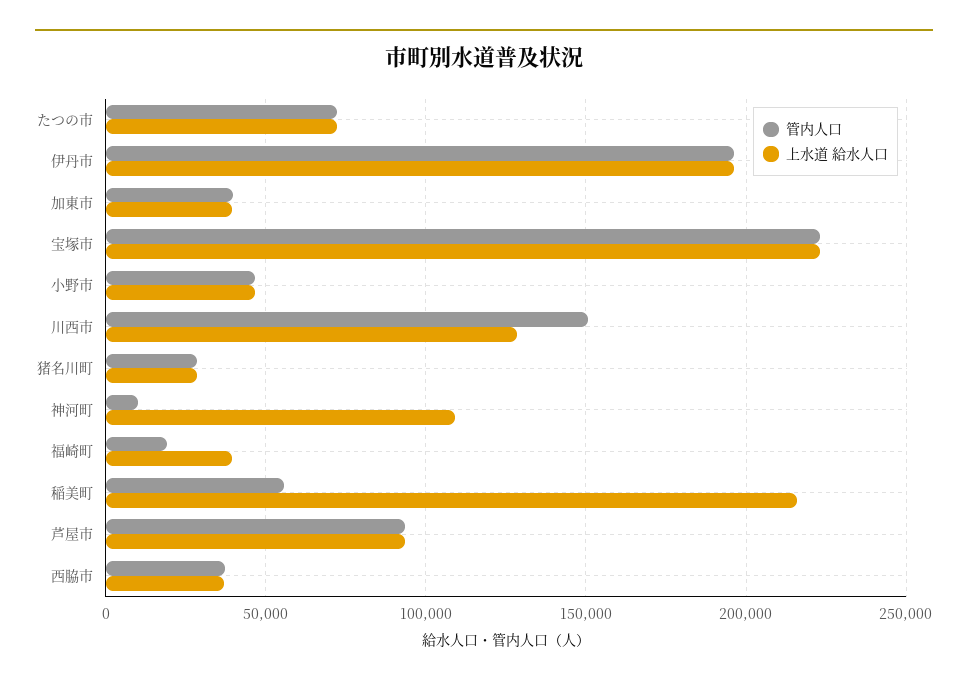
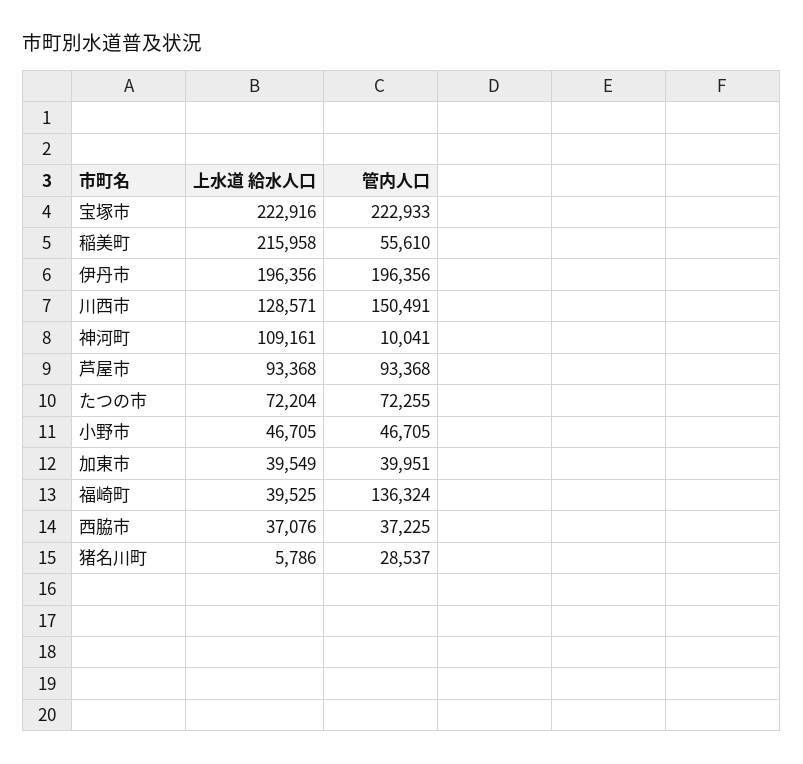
上水道 給水人口, 猪名川町: 30000 -> 5786
管内人口, 福崎町: 20000 -> 136324

